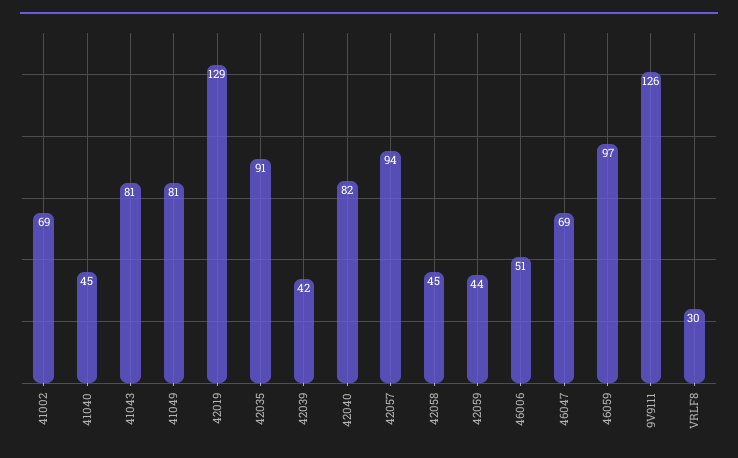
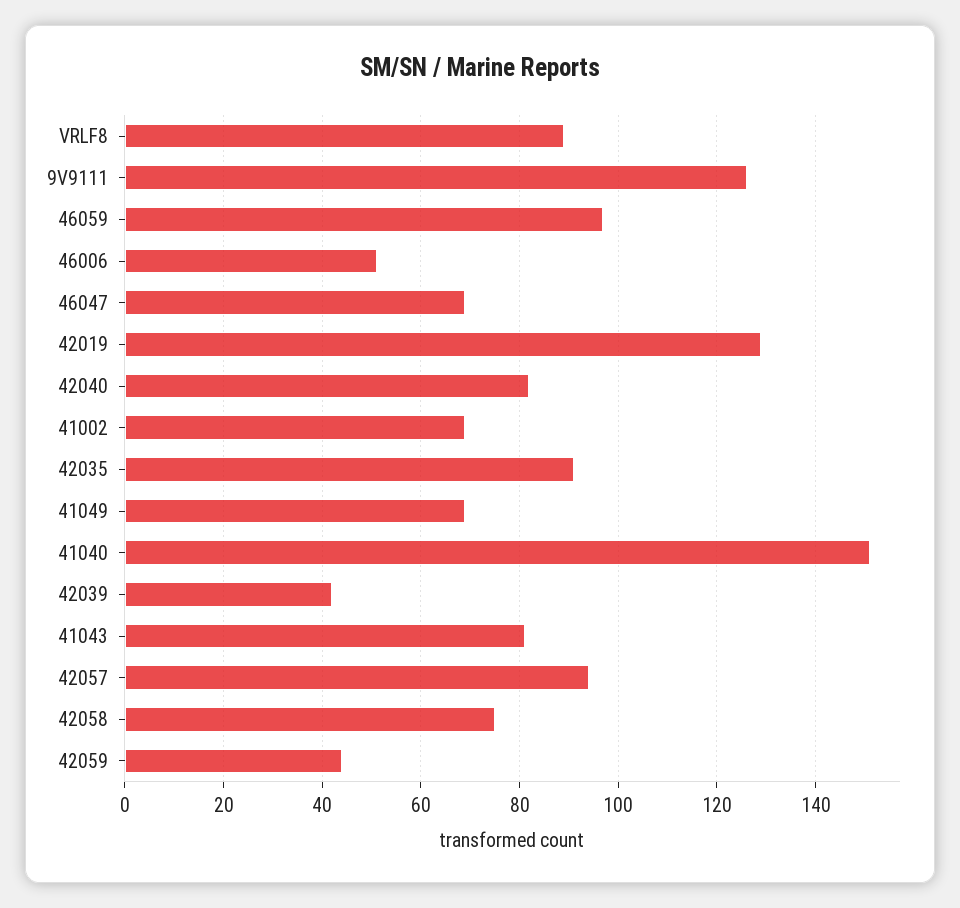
41040: 45 -> 150
41049: 81 -> 70
42058: 45 -> 75
VRLF8: 30 -> 90

